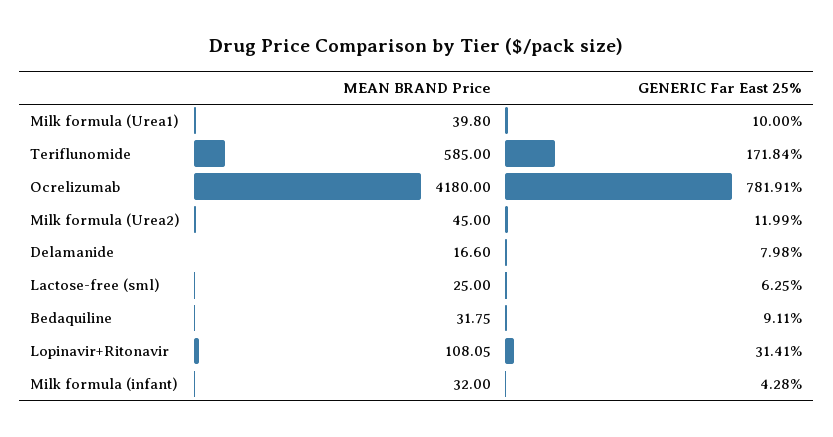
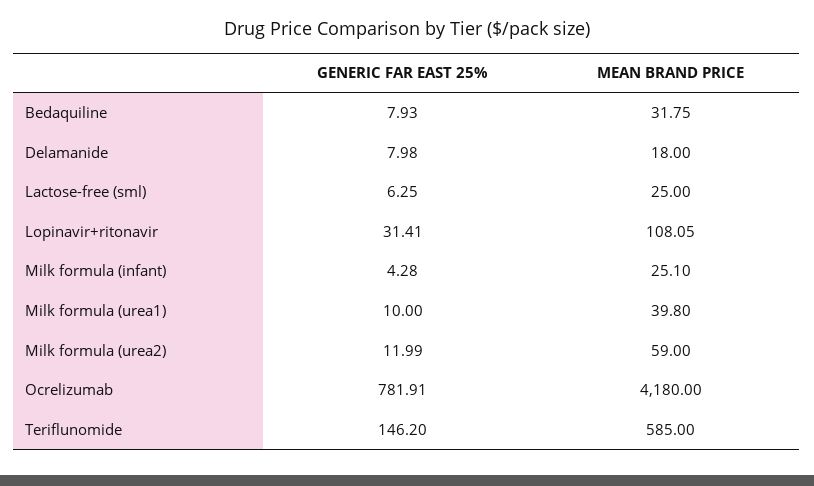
GENERIC Far East 25%, Teriflunomide: 171.84 -> 146.2
MEAN BRAND Price, Milk formula (Urea2): 45 -> 59
MEAN BRAND Price, Delamanide: 16.6 -> 18
GENERIC Far East 25%, Bedaquiline: 9.11 -> 7.93
MEAN BRAND Price, Milk formula (infant): 32 -> 25.1

